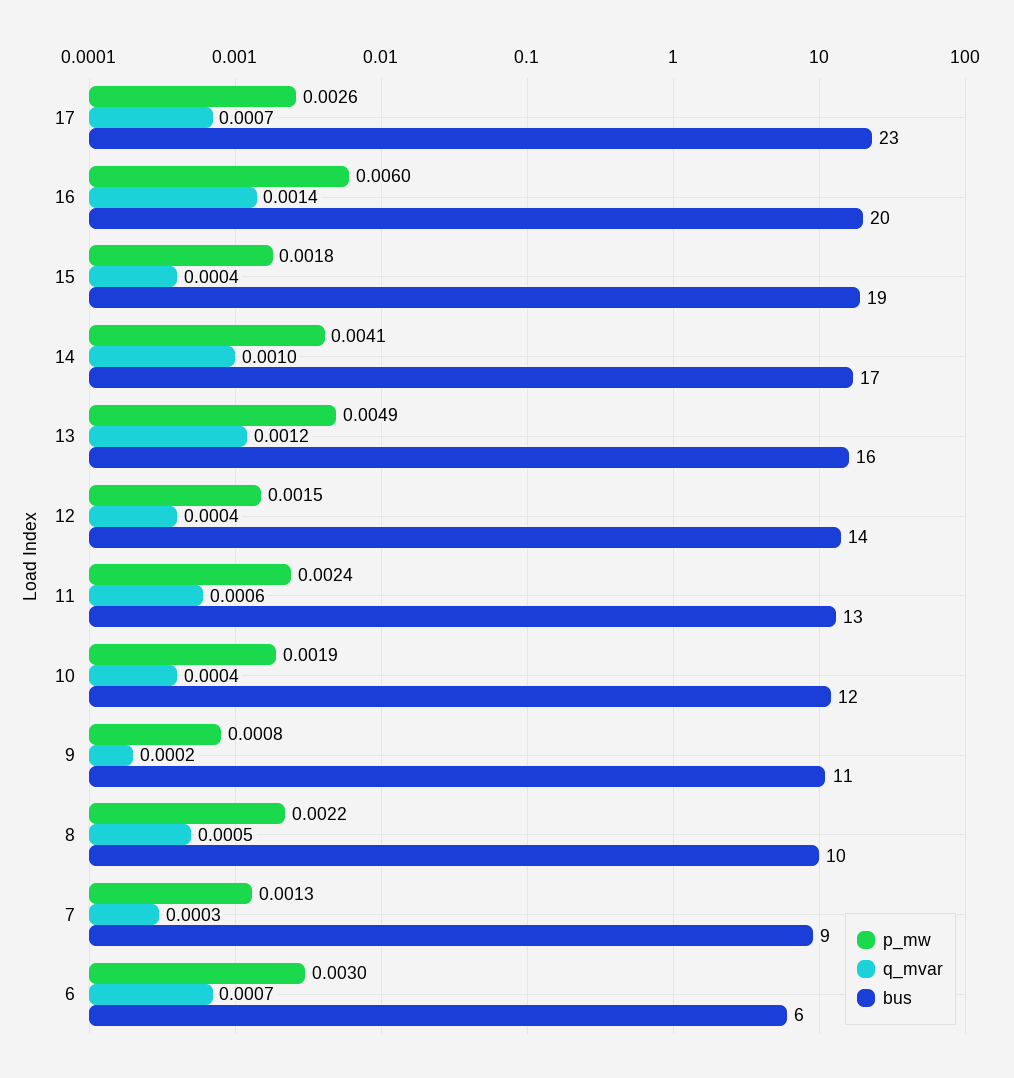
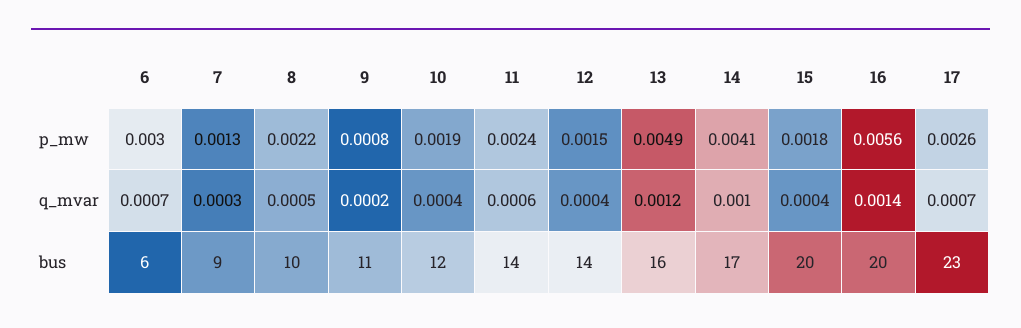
p_mw, 16: 0.006 -> 0.0056
bus, 15: 19 -> 20
bus, 11: 13 -> 14

